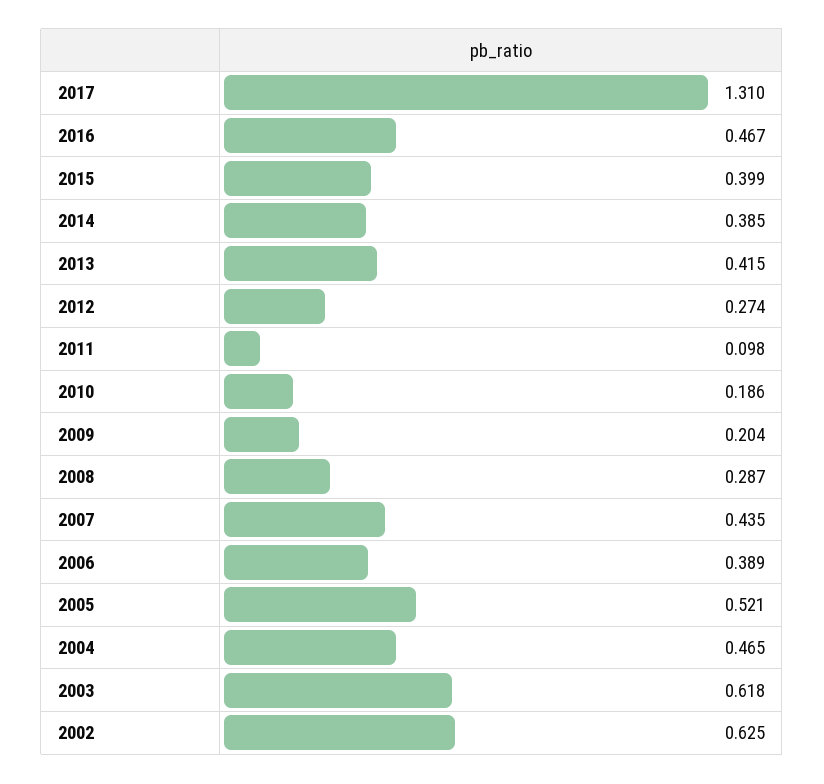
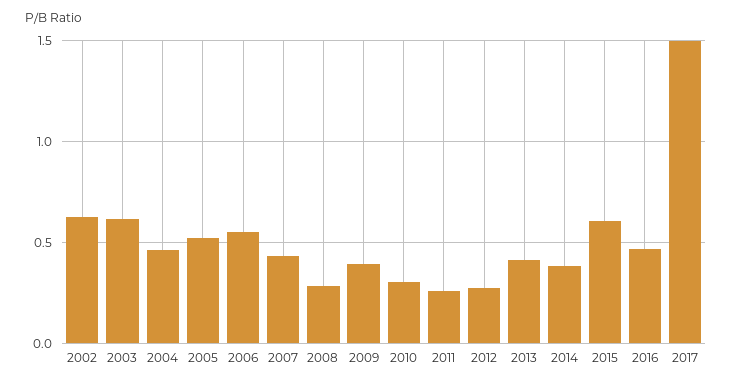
2017: 1.31 -> 1.5
2015: 0.399 -> 0.6
2011: 0.098 -> 0.25
2010: 0.186 -> 0.3
2009: 0.204 -> 0.4
2006: 0.389 -> 0.55

